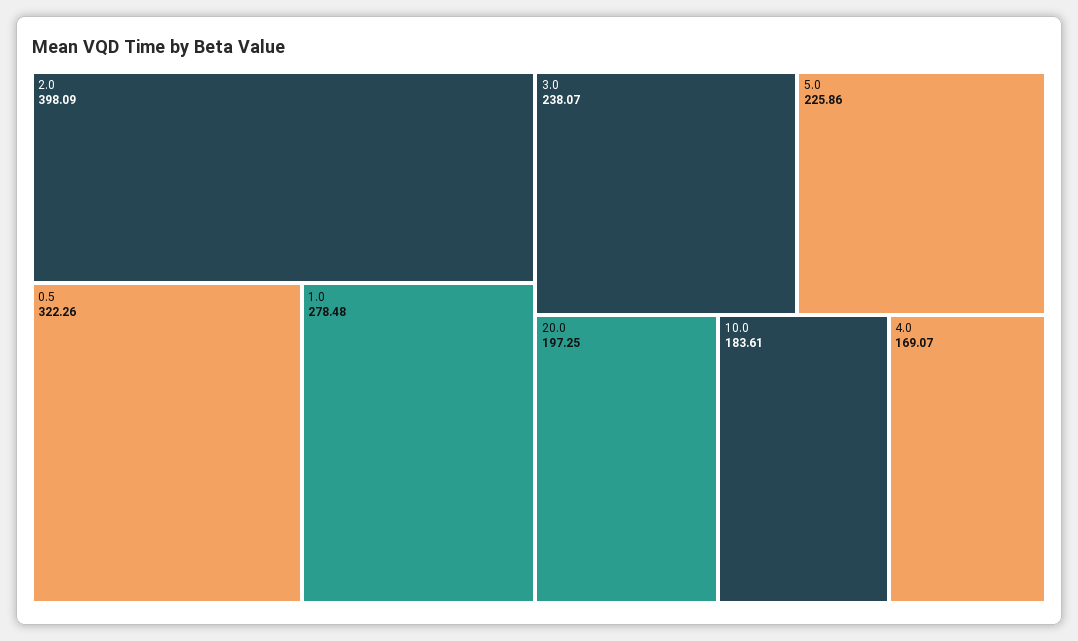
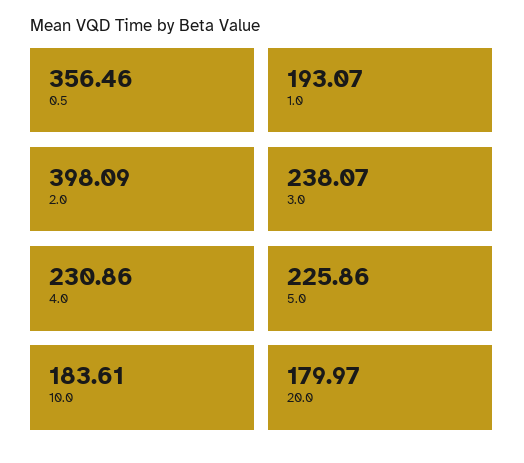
0.5: 322.26 -> 356.46
1.0: 278.48 -> 193.07
20.0: 197.25 -> 179.97
4.0: 169.07 -> 230.86

